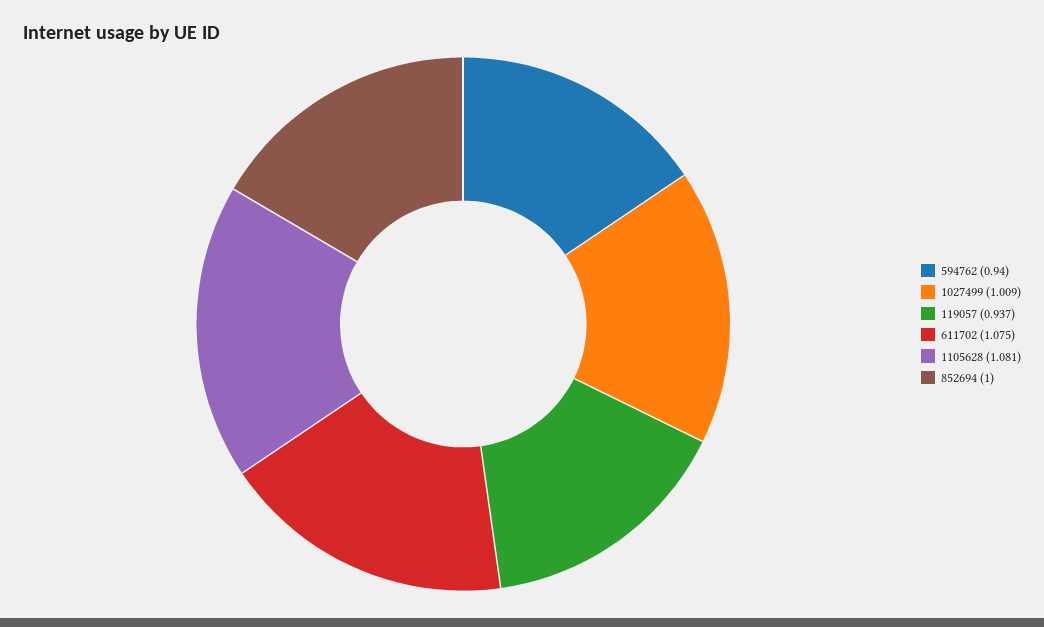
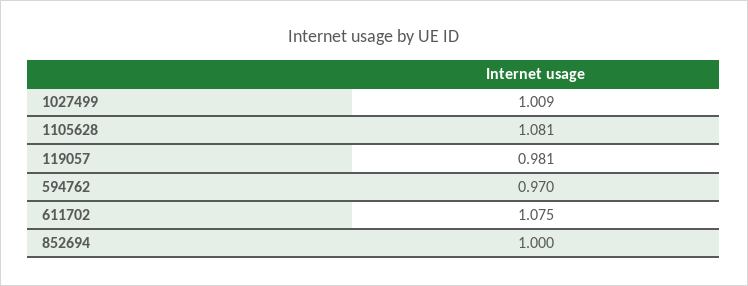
594762: 0.94 -> 0.97
119057: 0.937 -> 0.981

